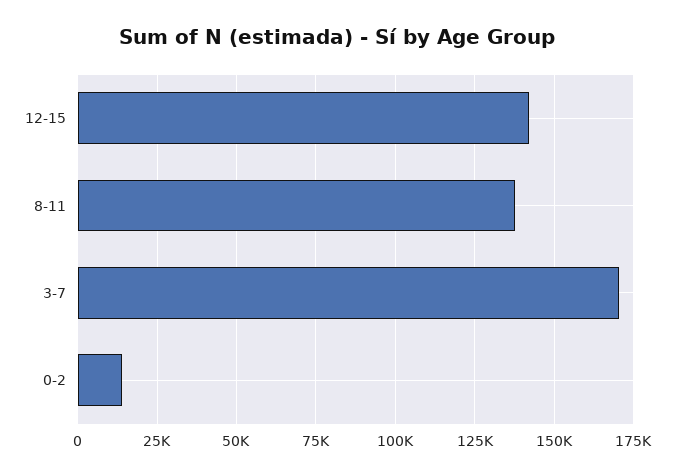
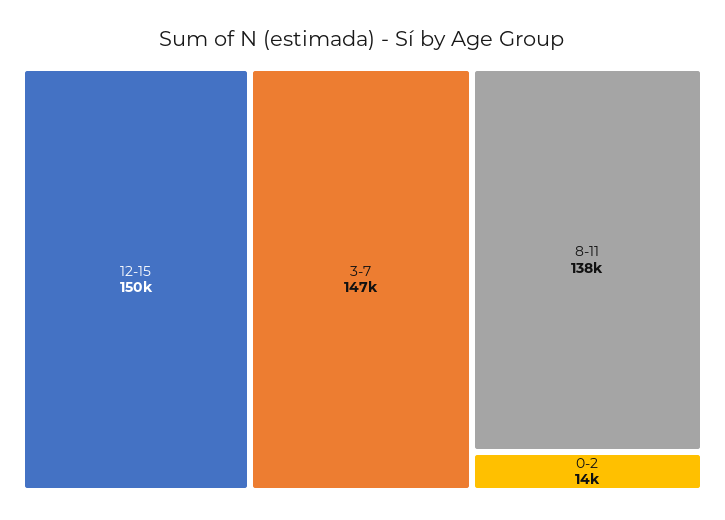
12-15: 142500 -> 150000
3-7: 170000 -> 147000

